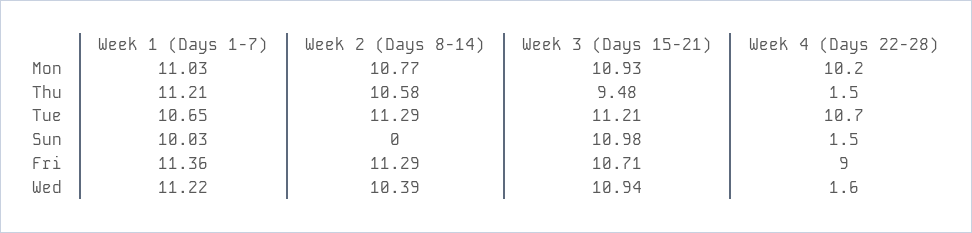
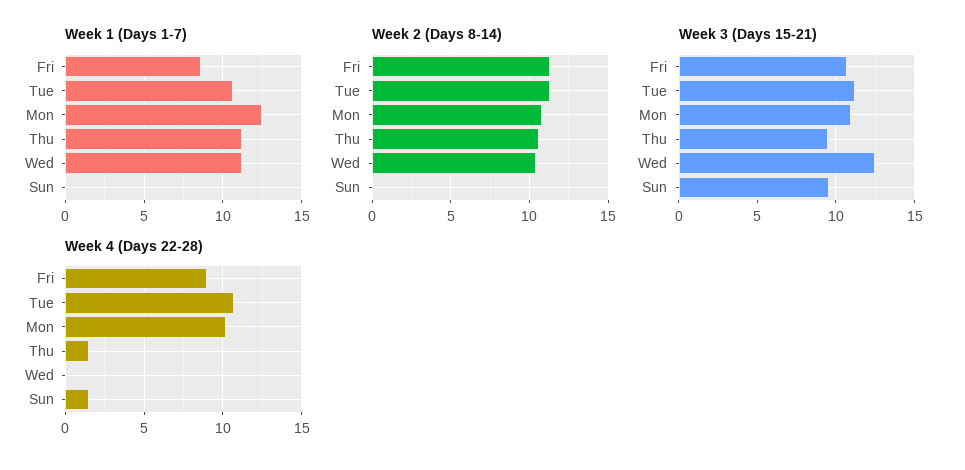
Week 1 (Days 1-7), Mon: 11.03 -> 12.5
Week 1 (Days 1-7), Sun: 10.03 -> 0
Week 3 (Days 15-21), Sun: 10.98 -> 9.5
Week 1 (Days 1-7), Fri: 11.36 -> 8.5
Week 3 (Days 15-21), Wed: 10.94 -> 12.5
Week 4 (Days 22-28), Wed: 1.6 -> 0

